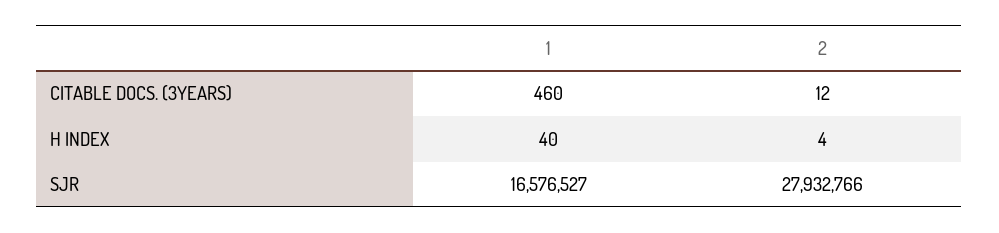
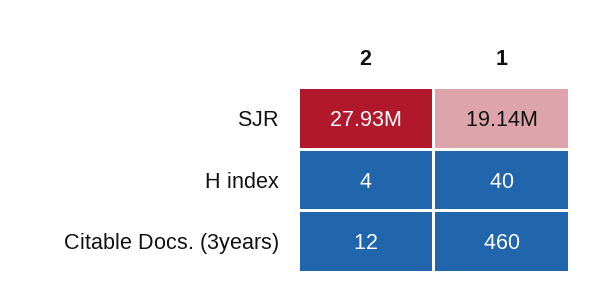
1, SJR: 16576527 -> 19140000

